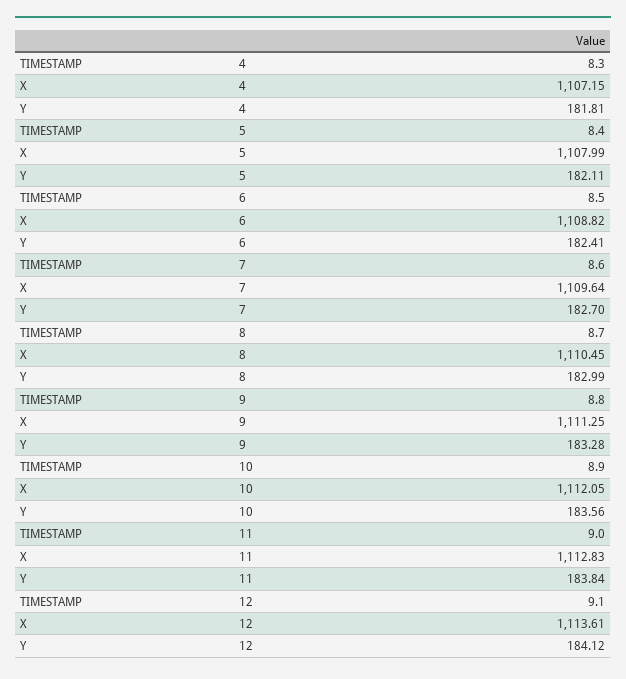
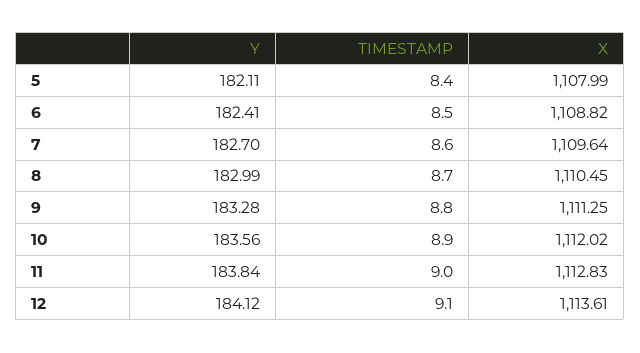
TIMESTAMP, 4: 8.3 -> none
X, 4: 1107.15 -> none
Y, 4: 181.81 -> none
X, 10: 1112.05 -> 1112.02

